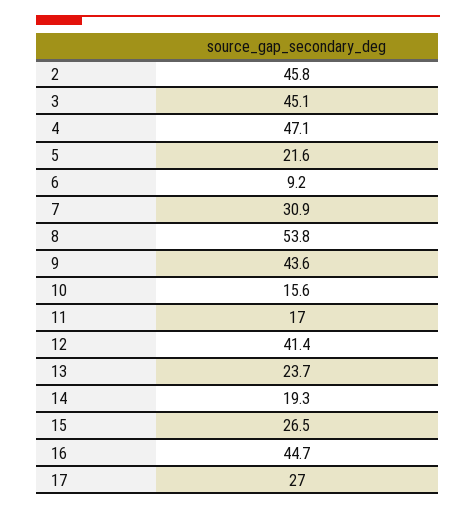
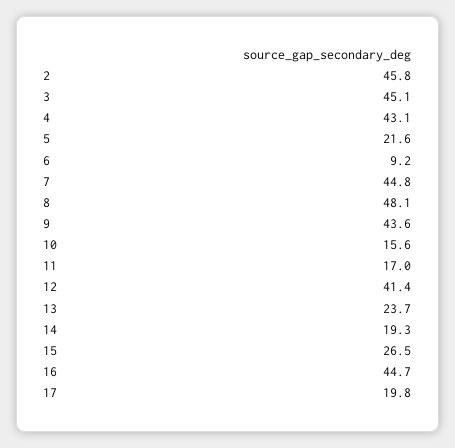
4: 47.1 -> 43.1
7: 30.9 -> 44.8
8: 53.8 -> 48.1
17: 27 -> 19.8

